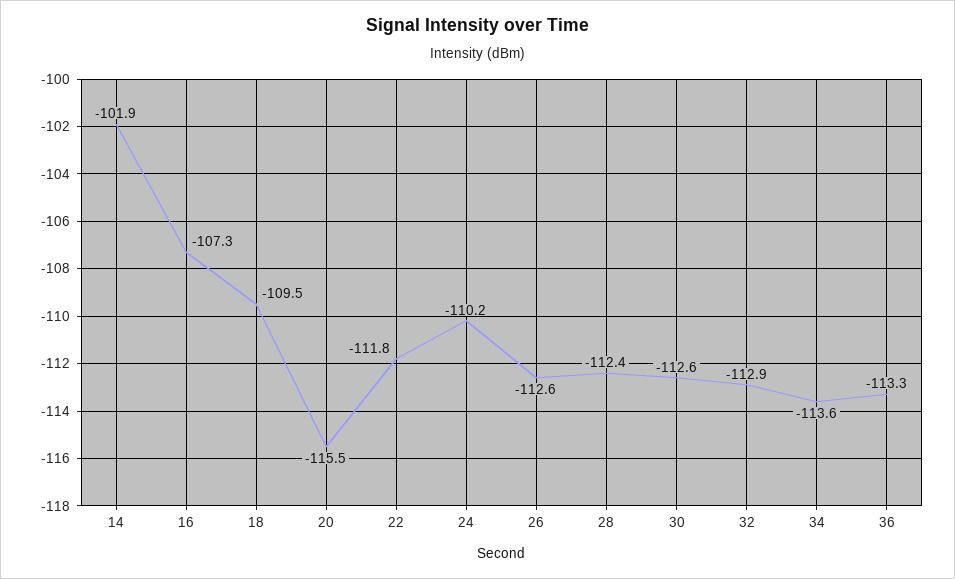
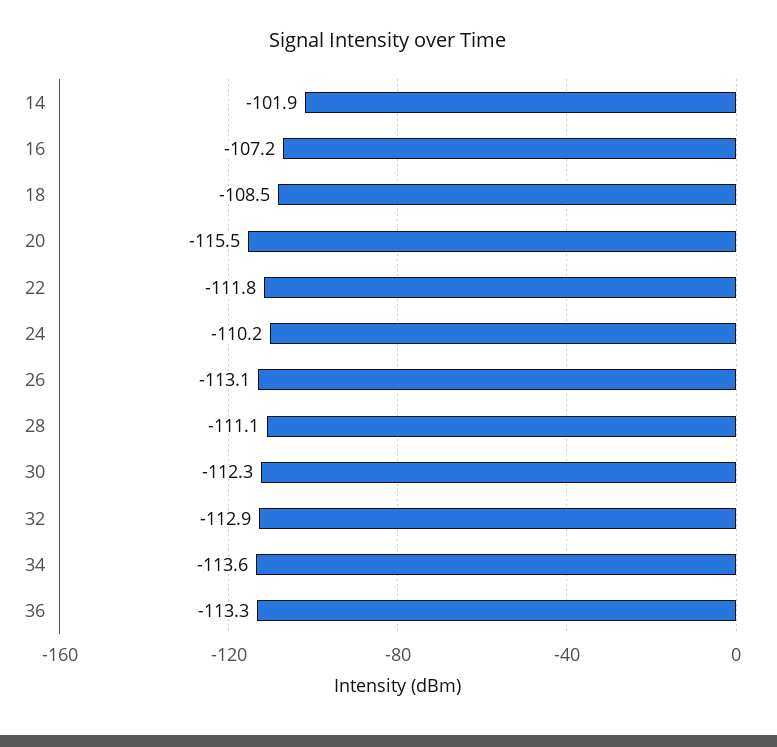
16: -107.3 -> -107.2
18: -109.5 -> -108.5
26: -112.6 -> -113.1
28: -112.4 -> -111.1
30: -112.6 -> -112.3

